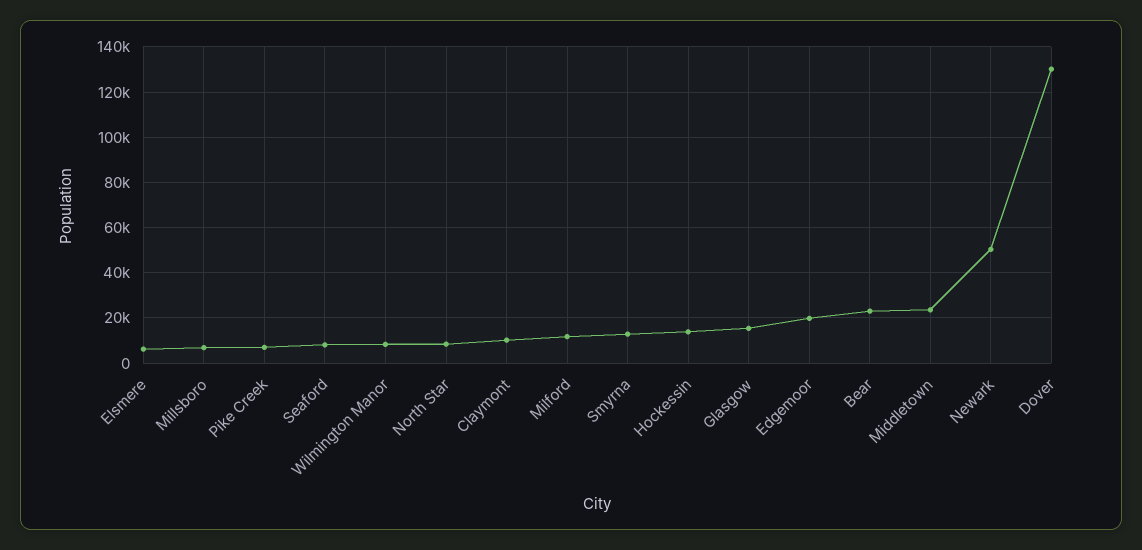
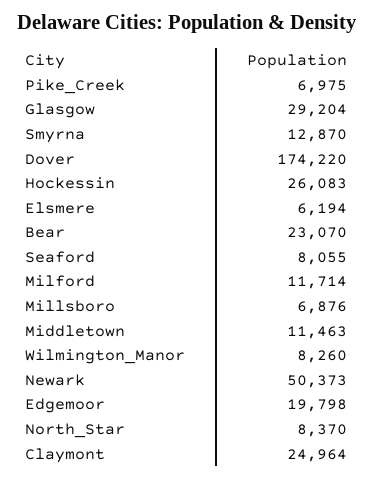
Claymont: 10000 -> 24964
Hockessin: 15000 -> 26083
Glasgow: 15000 -> 29204
Middletown: 25000 -> 11463
Dover: 130000 -> 174220

